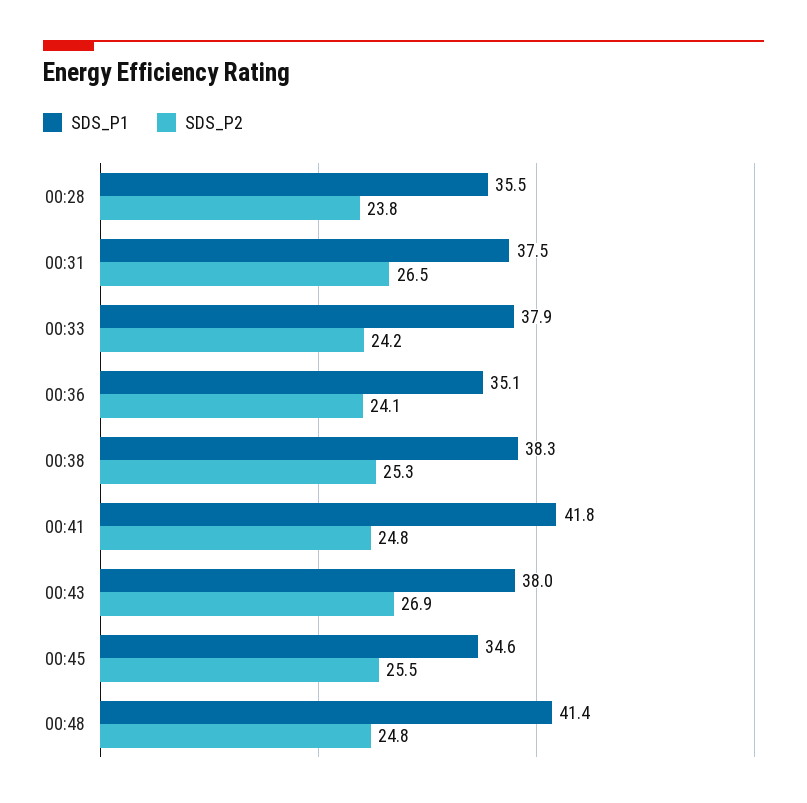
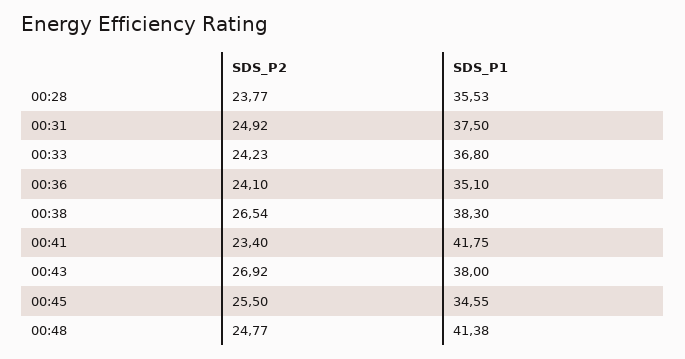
SDS_P2, 00:31: 26.5 -> 24.92
SDS_P1, 00:33: 37.9 -> 36.8
SDS_P2, 00:38: 25.3 -> 26.54
SDS_P2, 00:41: 24.8 -> 23.4

